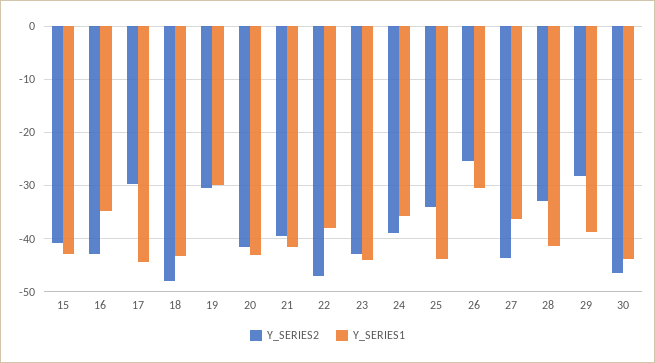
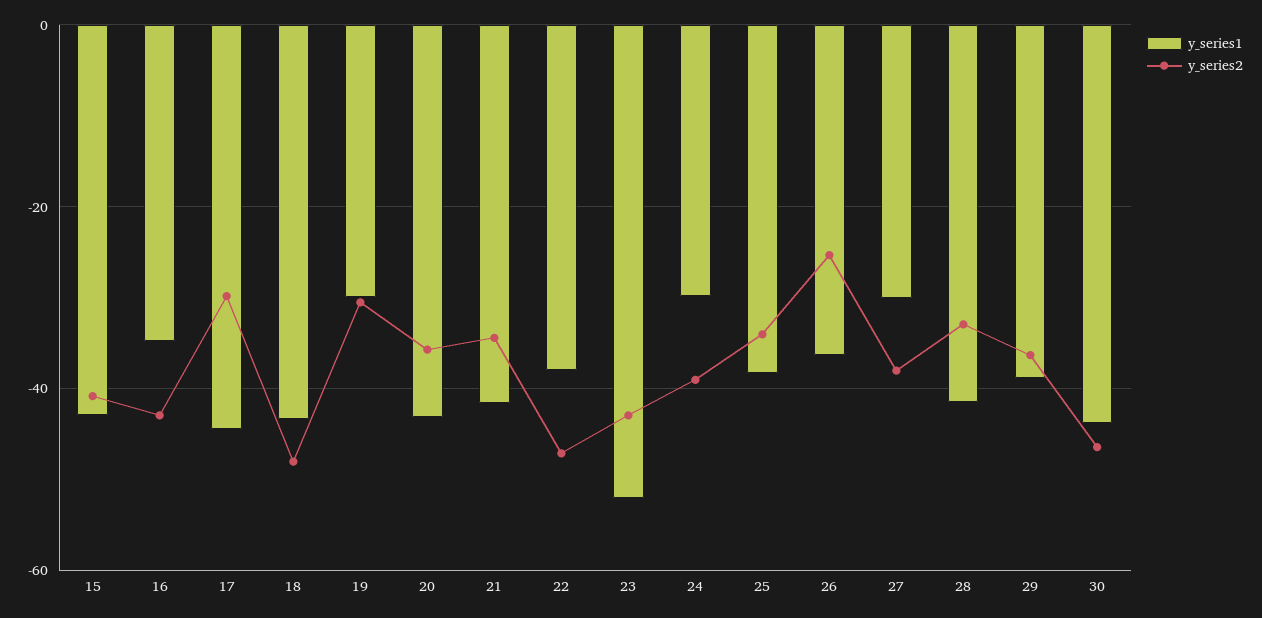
Y_SERIES2, 20: -42 -> -36
Y_SERIES2, 21: -40 -> -34
Y_SERIES1, 23: -44 -> -52
Y_SERIES1, 24: -36 -> -30
Y_SERIES1, 25: -44 -> -38
Y_SERIES1, 26: -30 -> -36
Y_SERIES2, 27: -44 -> -38
Y_SERIES1, 27: -36 -> -30
Y_SERIES2, 29: -28 -> -36

